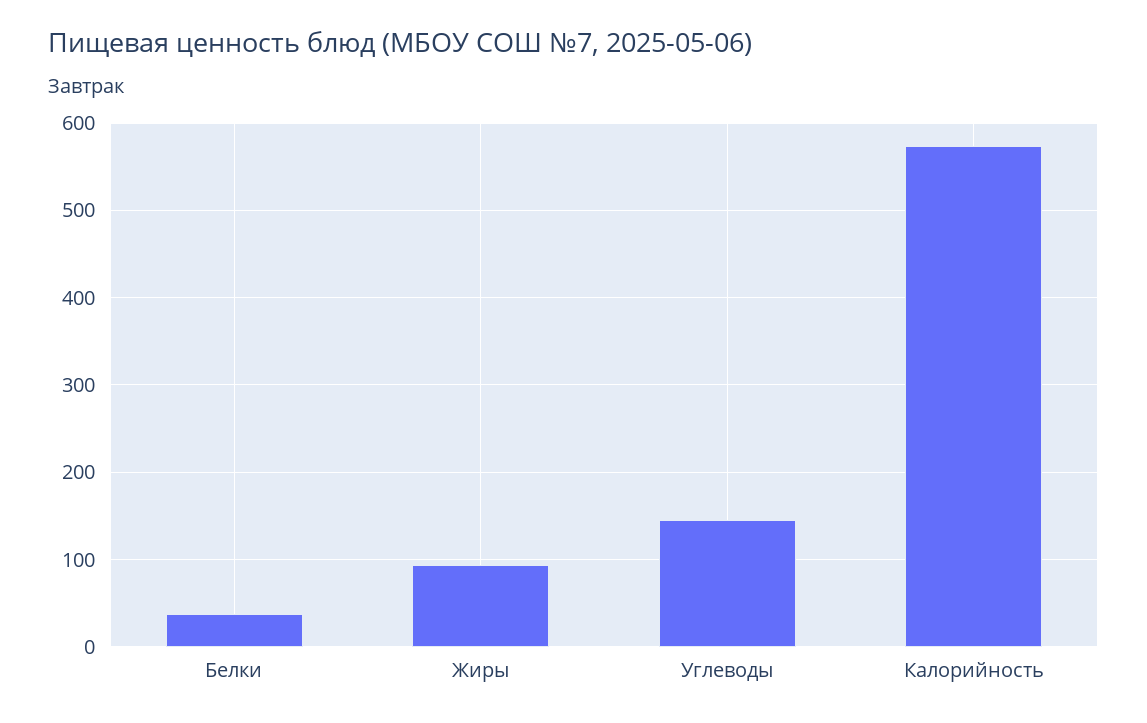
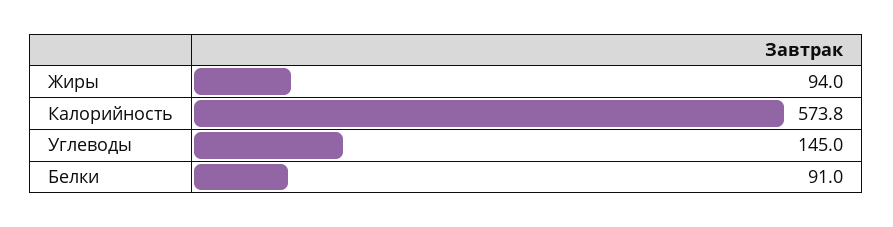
Белки: 40 -> 91

